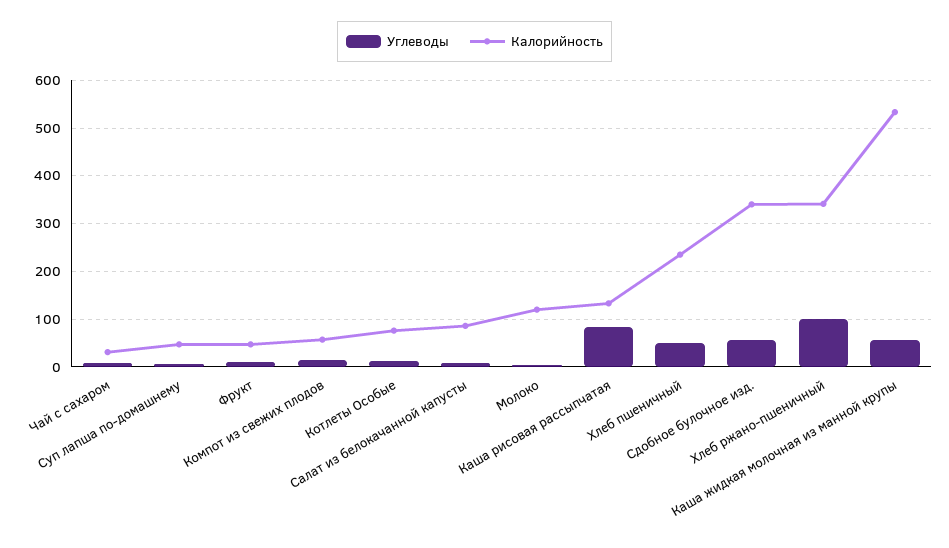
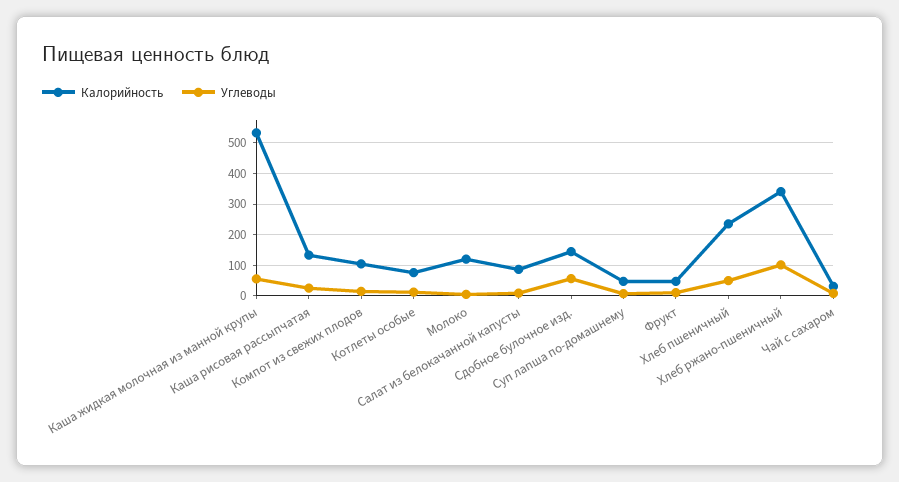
Калорийность, Компот из свежих плодов: 60 -> 100
Углеводы, Каша рисовая рассыпчатая: 80 -> 20
Калорийность, Сдобное булочное изд.: 340 -> 140

